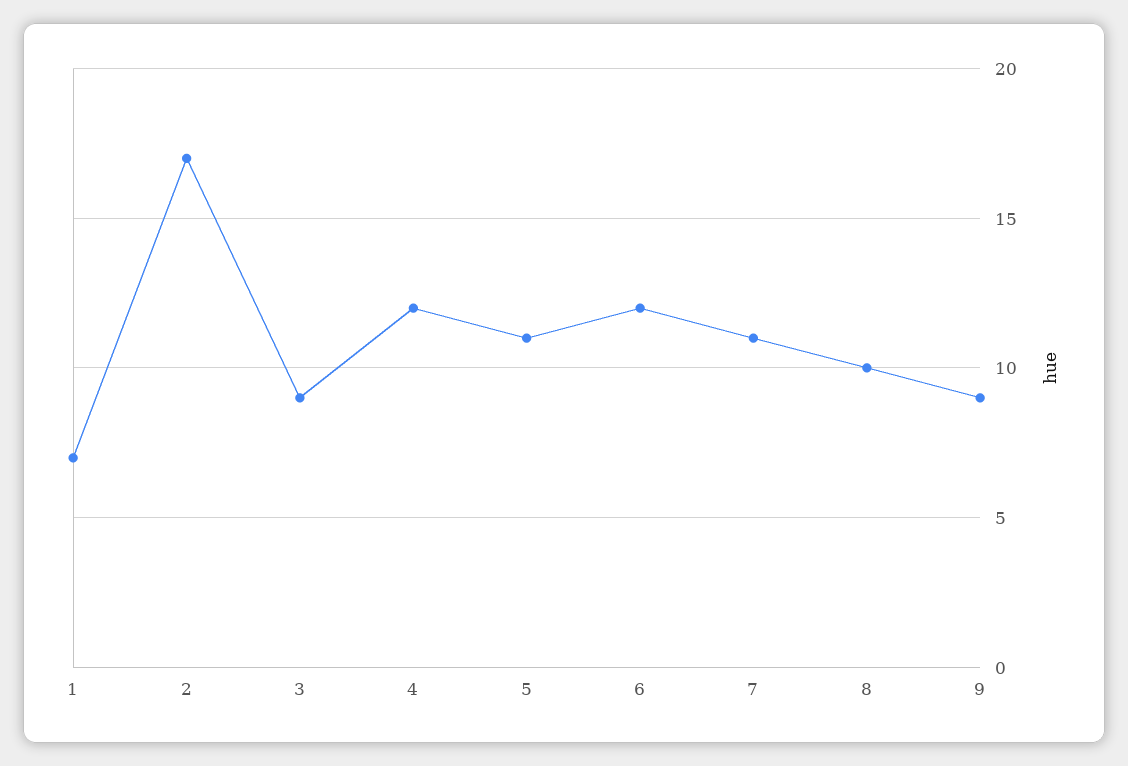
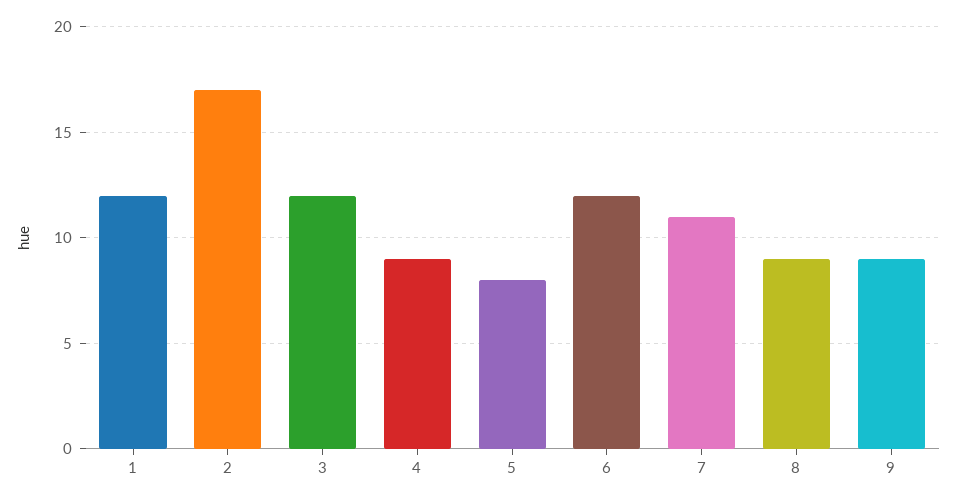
1: 7 -> 12
3: 9 -> 12
4: 12 -> 9
5: 11 -> 8
8: 10 -> 9

